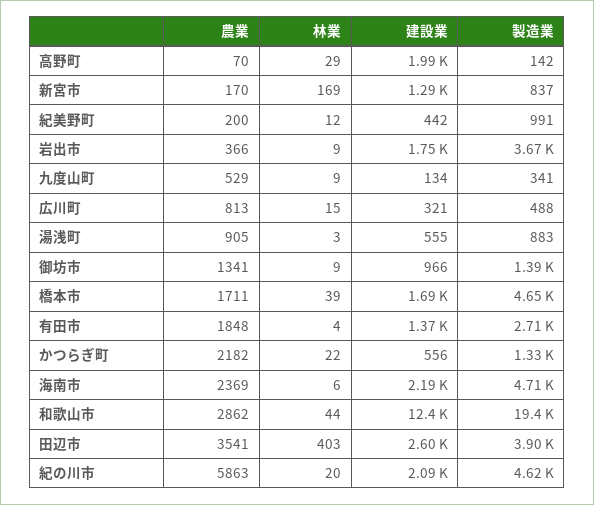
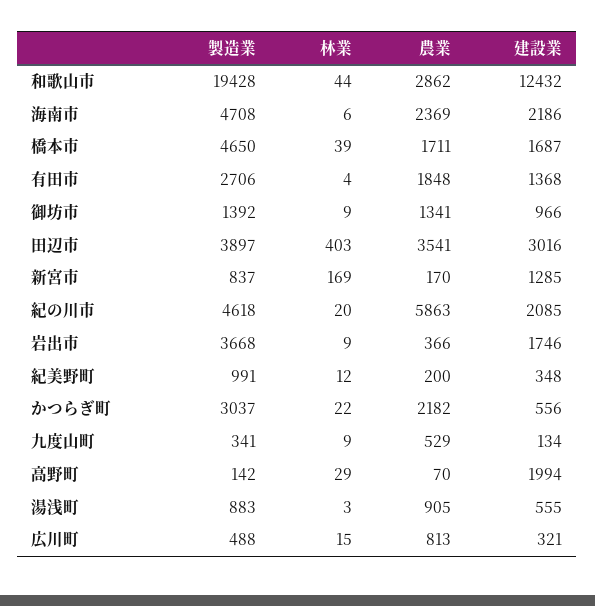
建設業, 紀美野町: 442 -> 348
製造業, かつらぎ町: 1330 -> 3037
建設業, 田辺市: 2600 -> 3016

